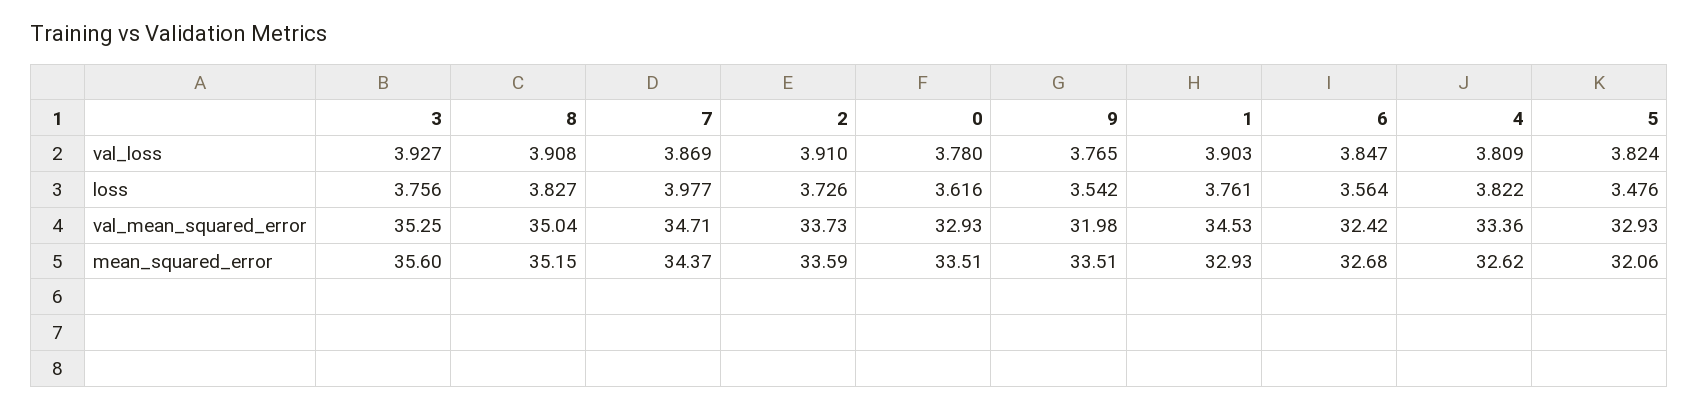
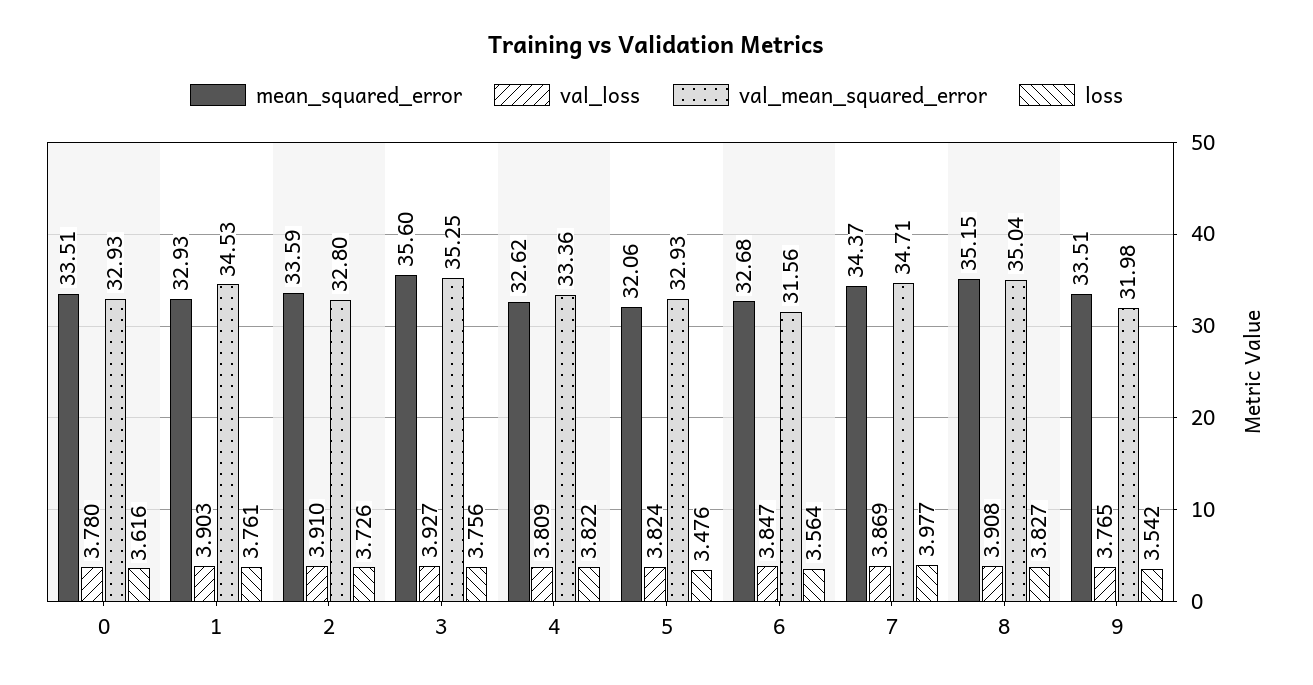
val_mean_squared_error, 2: 33.73 -> 32.8
val_mean_squared_error, 6: 32.42 -> 31.56

